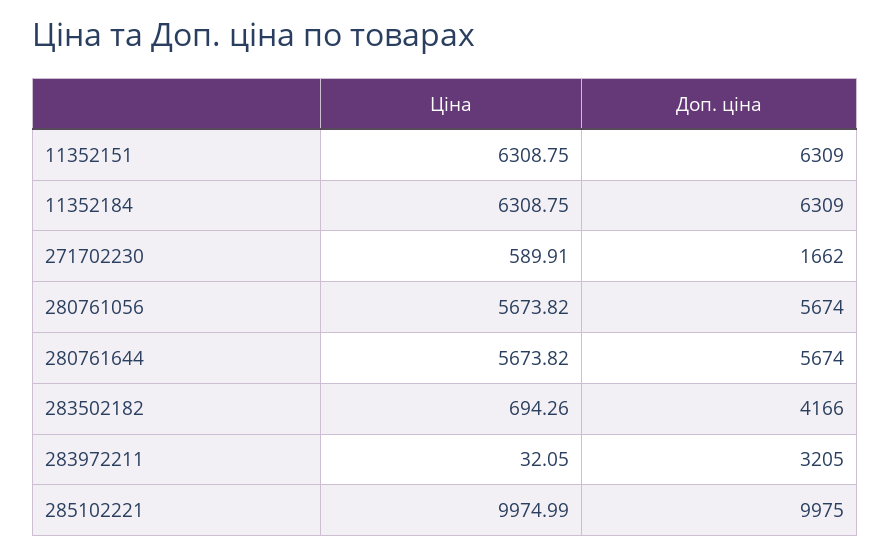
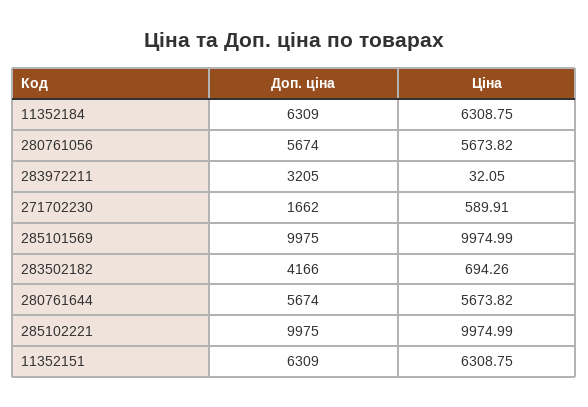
Доп. ціна, 285101569: none -> 9975
Ціна, 285101569: none -> 9974.99

